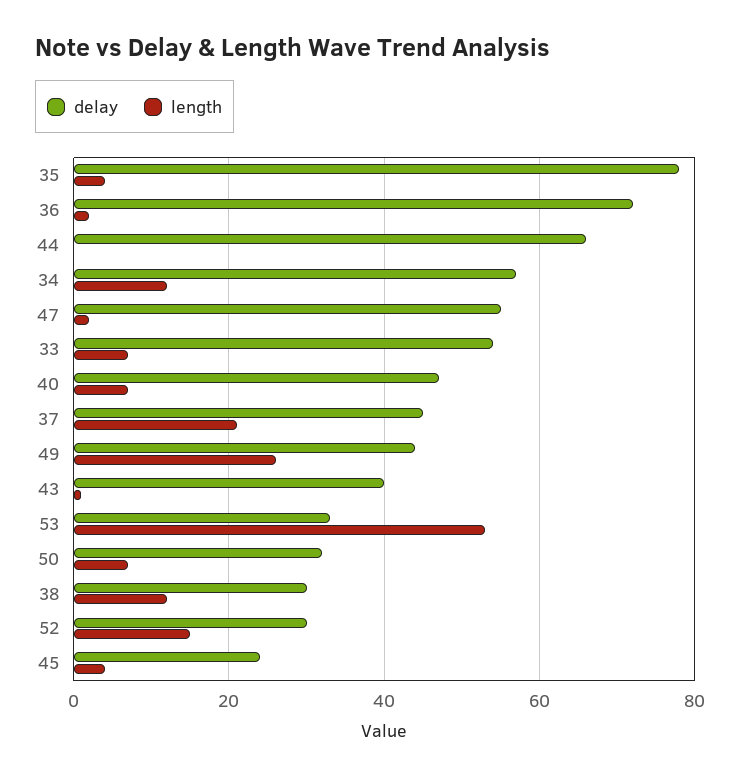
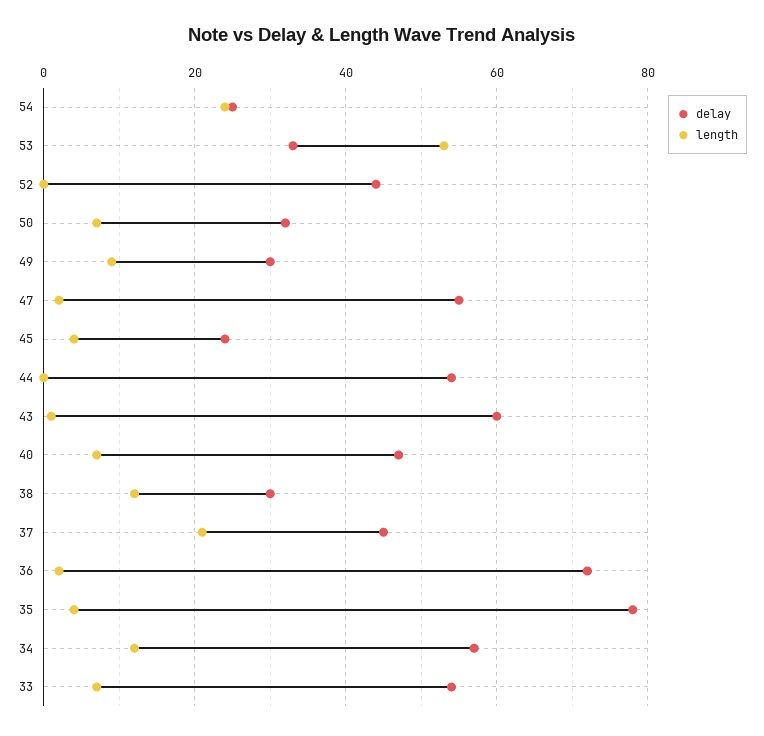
delay, 44: 65 -> 55
delay, 49: 45 -> 30
length, 49: 25 -> 10
delay, 43: 40 -> 60
delay, 52: 30 -> 45
length, 52: 15 -> 0
delay, 54: none -> 25
length, 54: none -> 25

